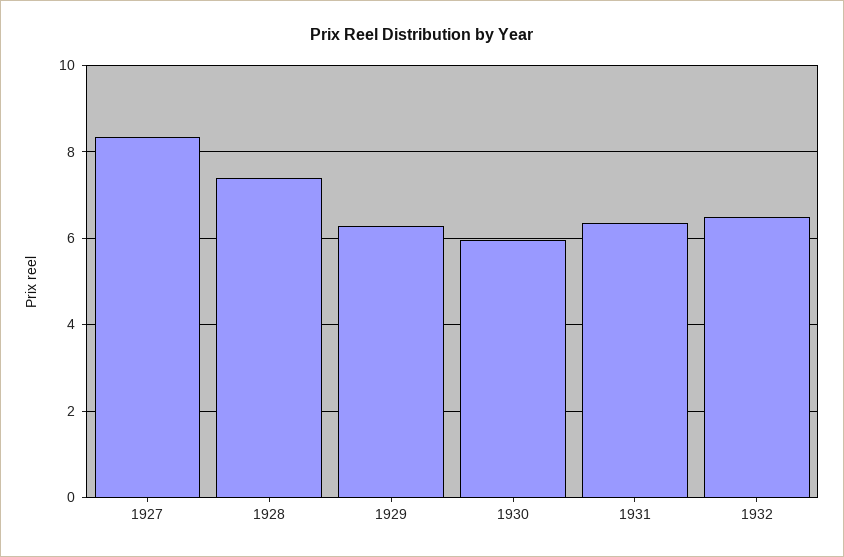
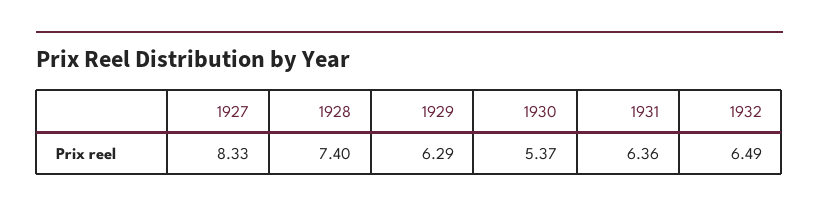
1930: 6 -> 5.37

